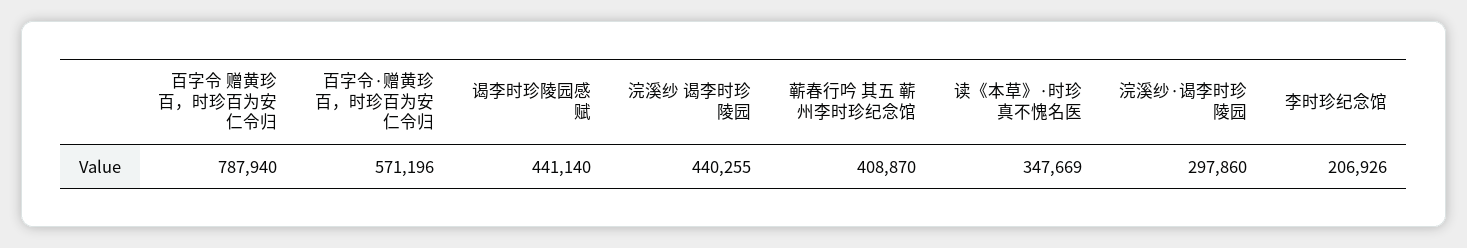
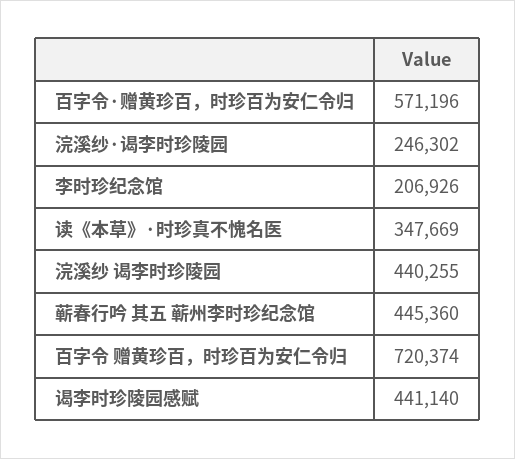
百字令 赠黄珍百，时珍百为安仁令归: 787940 -> 720374
蕲春行吟 其五 蕲州李时珍纪念馆: 408870 -> 445360
浣溪纱·谒李时珍陵园: 297860 -> 246302

